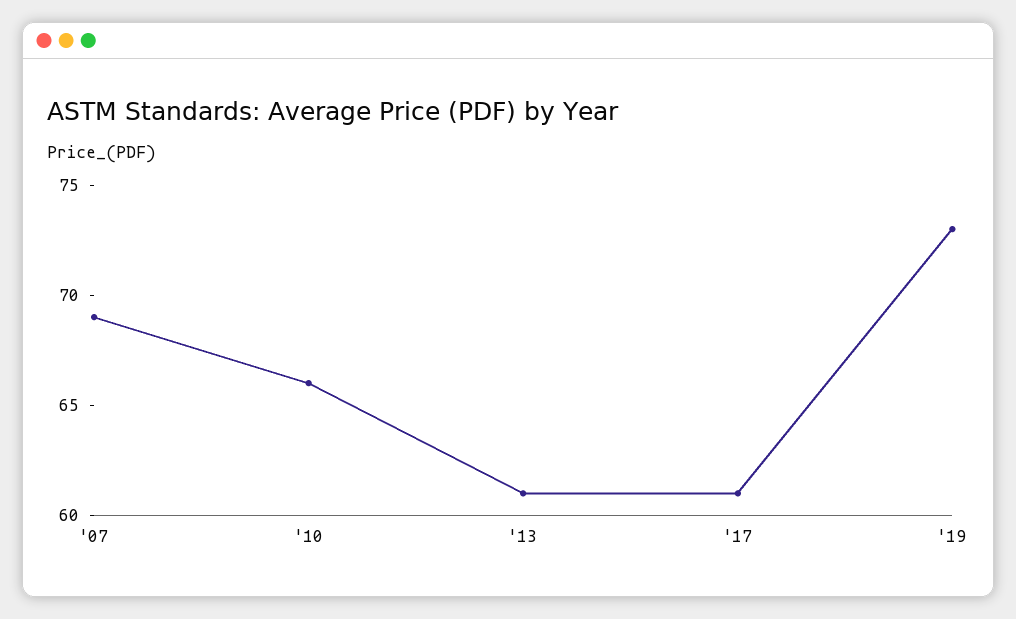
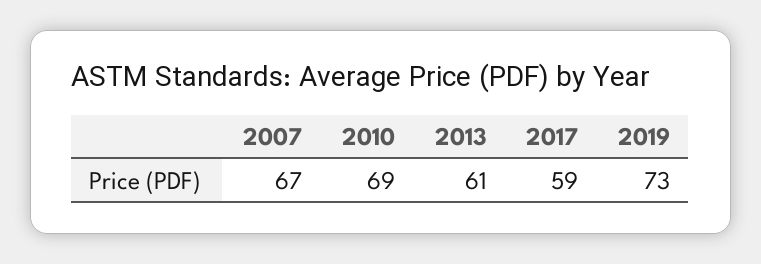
'07: 69 -> 67
'10: 66 -> 69
'17: 61 -> 59

